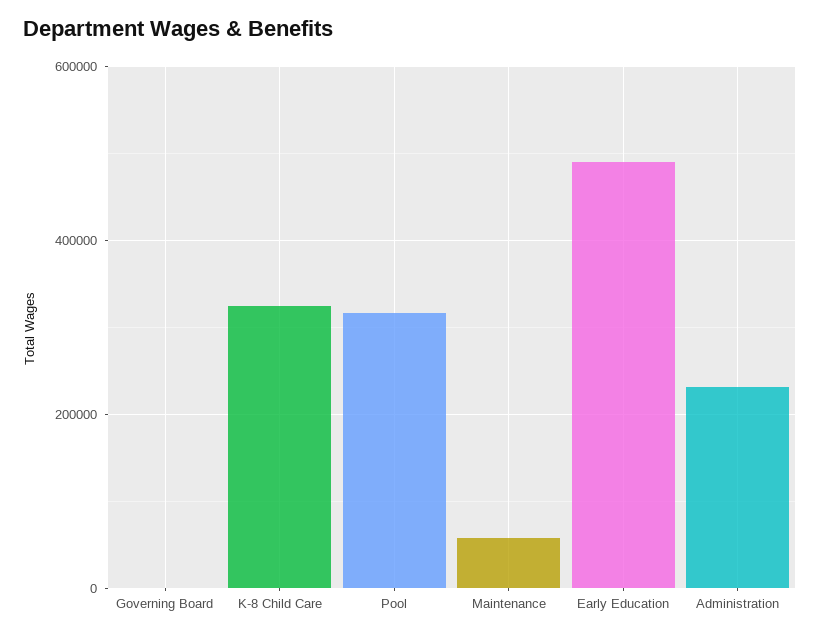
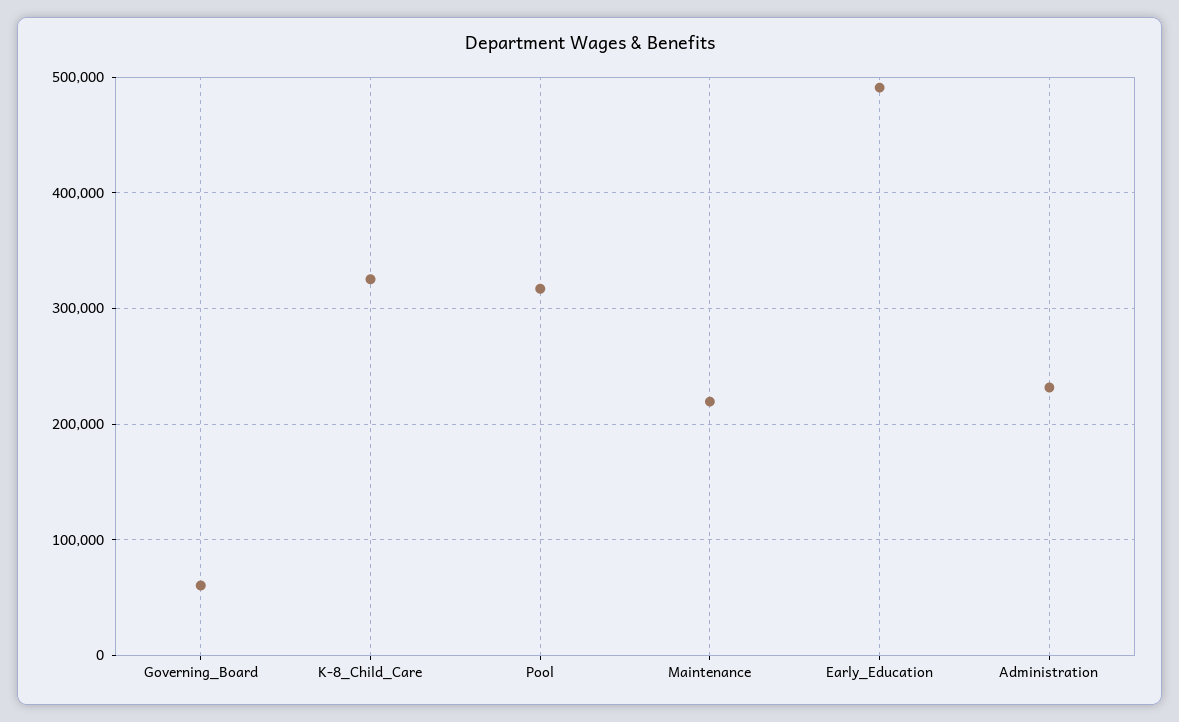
Governing Board: 0 -> 60000
Maintenance: 60000 -> 220000

